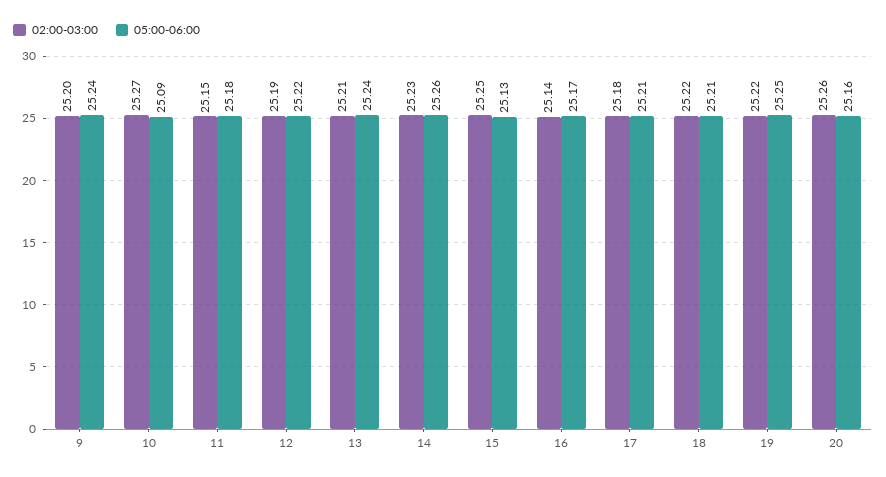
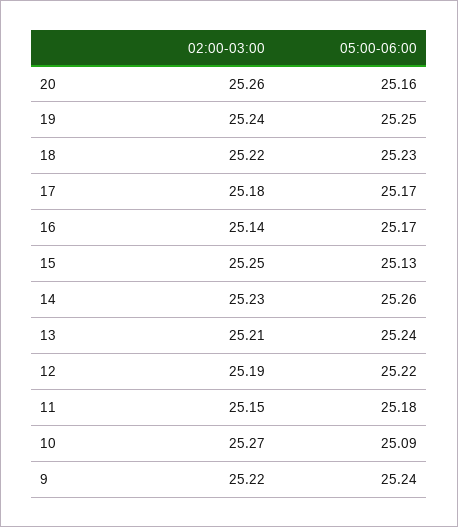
02:00-03:00, 9: 25.2 -> 25.22
05:00-06:00, 17: 25.21 -> 25.17
05:00-06:00, 18: 25.21 -> 25.23
02:00-03:00, 19: 25.22 -> 25.24

